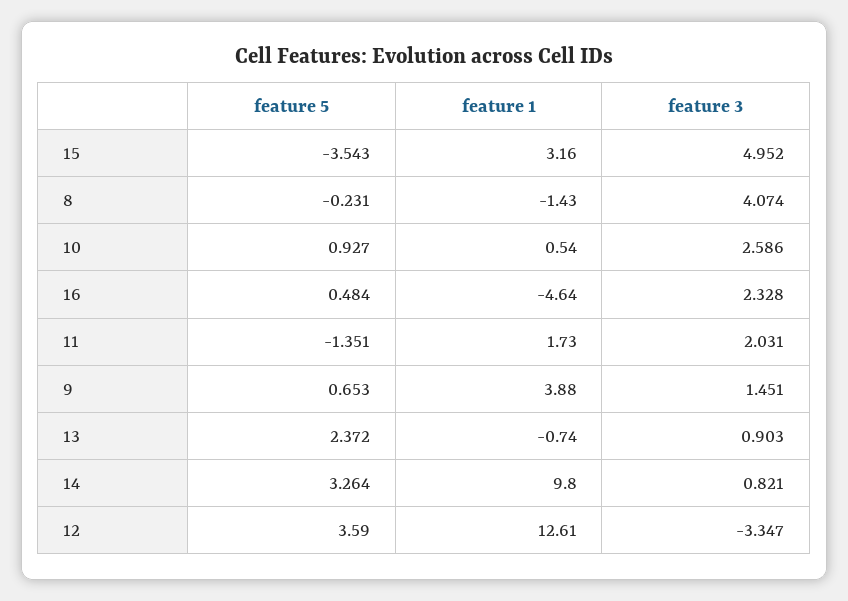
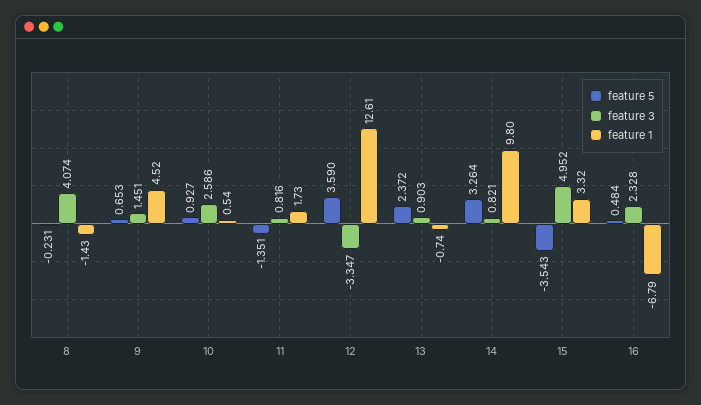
feature 1, 15: 3.16 -> 3.32
feature 1, 16: -4.64 -> -6.79
feature 3, 11: 2.031 -> 0.816
feature 1, 9: 3.88 -> 4.52

